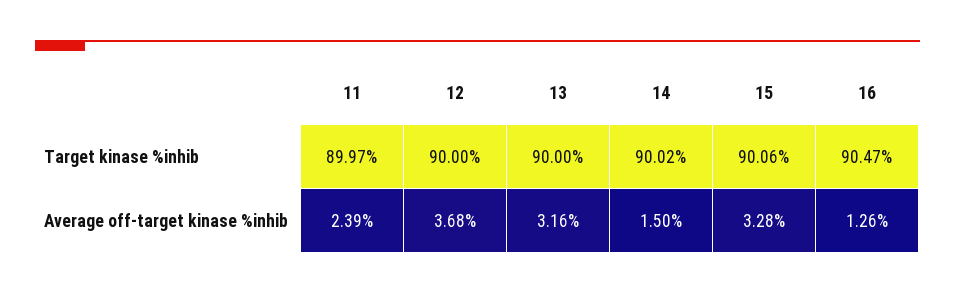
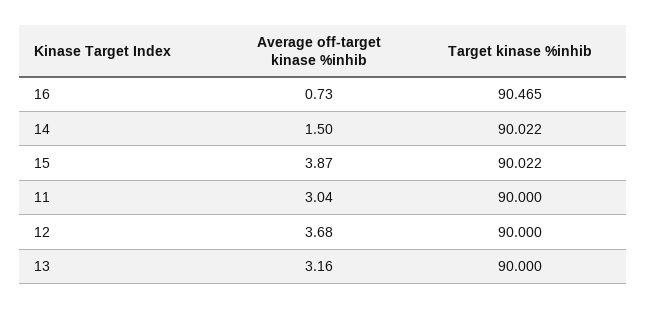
11, Target kinase %inhib: 89.97 -> 90
15, Target kinase %inhib: 90.06 -> 90.022
11, Average off-target kinase %inhib: 2.39 -> 3.04
15, Average off-target kinase %inhib: 3.28 -> 3.87
16, Average off-target kinase %inhib: 1.26 -> 0.73

